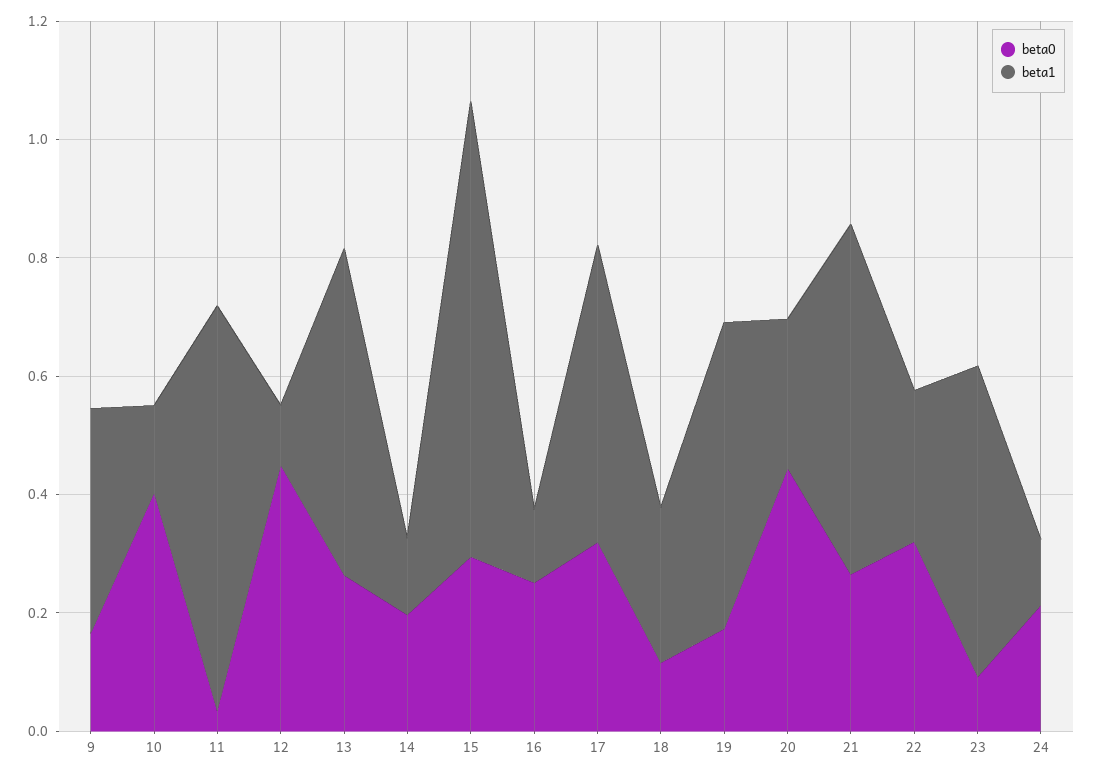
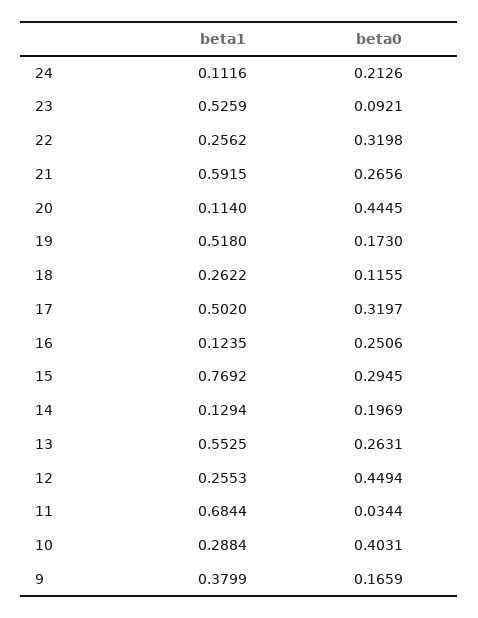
beta1, 10: 0.15 -> 0.2884
beta1, 12: 0.1 -> 0.2553
beta1, 20: 0.25 -> 0.114

